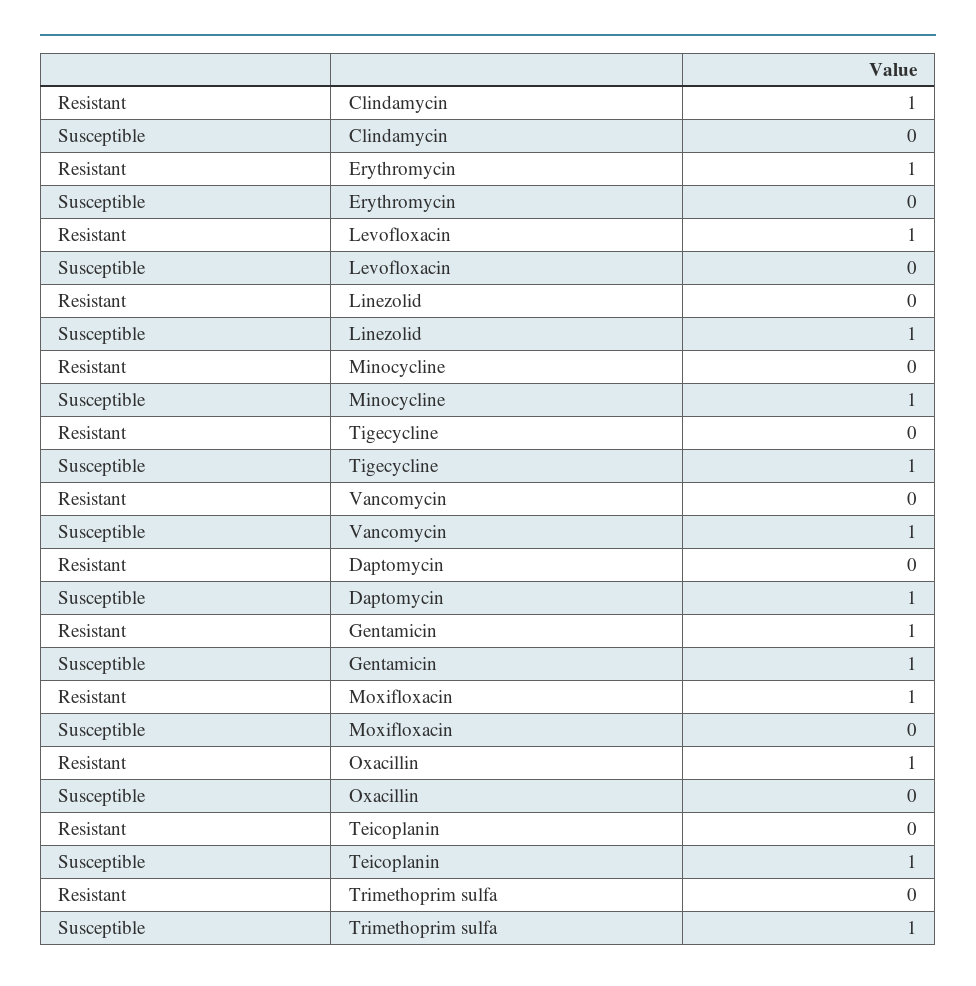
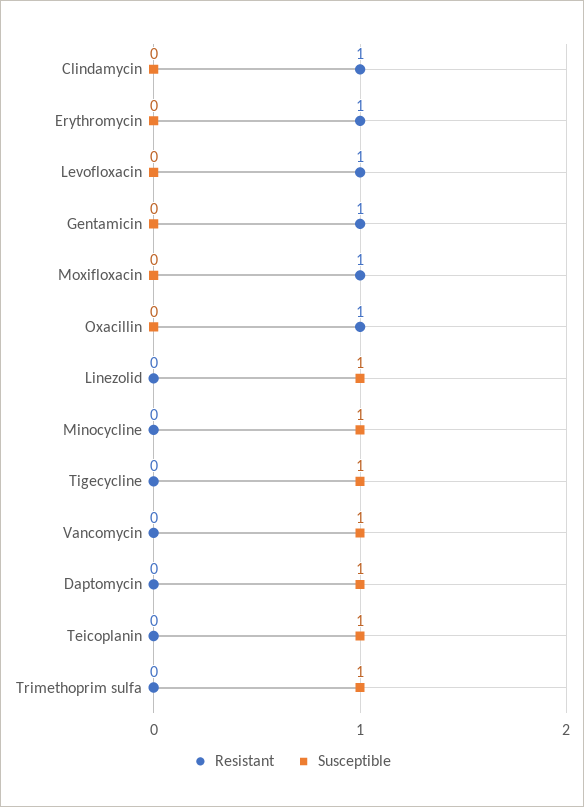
Susceptible, Gentamicin: 1 -> 0

